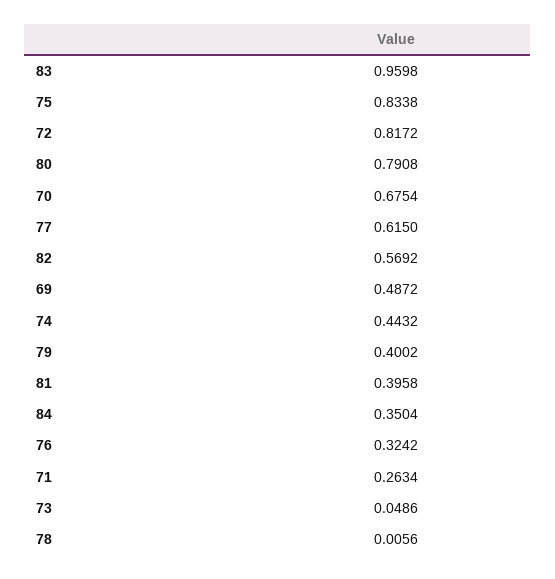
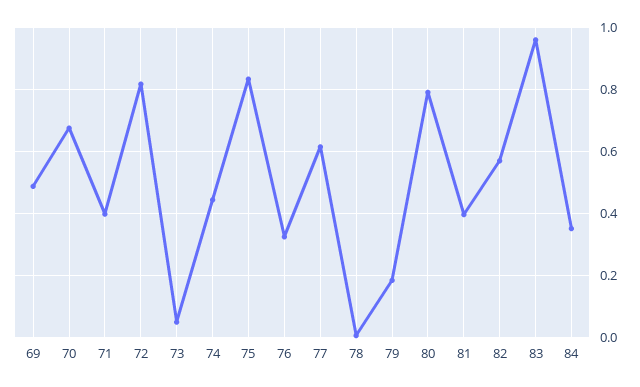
79: 0.4002 -> 0.18
71: 0.2634 -> 0.4

